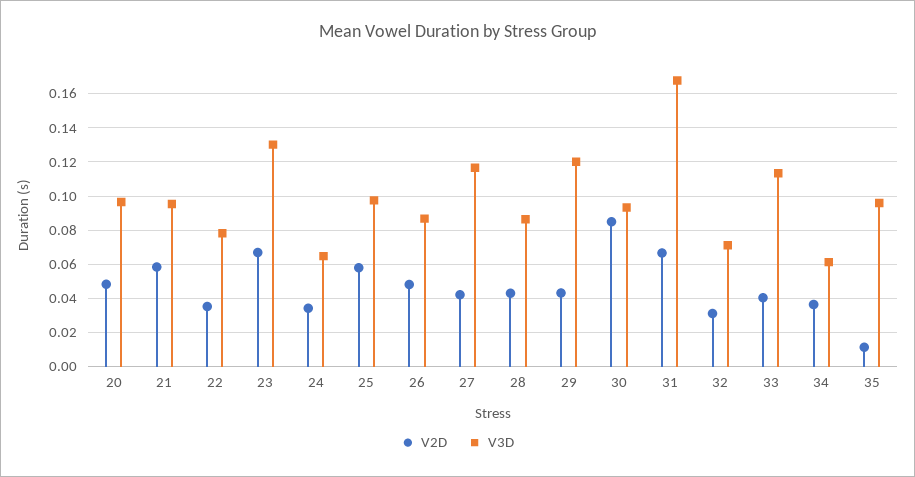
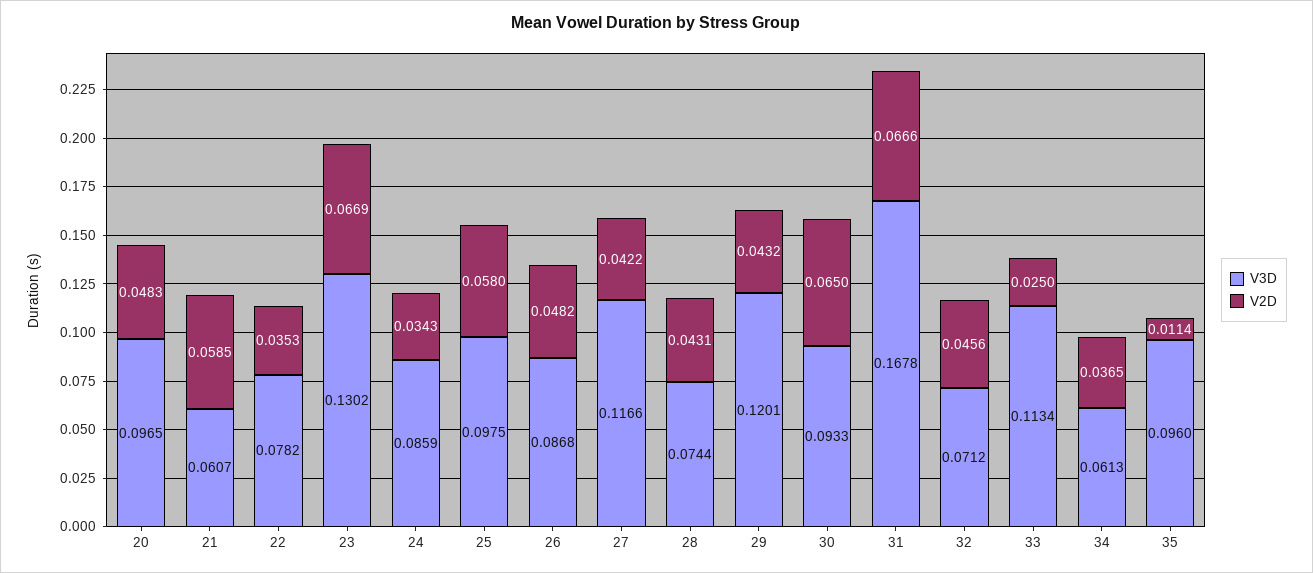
V3D, 21: 0.095 -> 0.0607
V3D, 24: 0.065 -> 0.0859
V3D, 28: 0.085 -> 0.0744
V2D, 30: 0.085 -> 0.065
V2D, 32: 0.03 -> 0.0456
V2D, 33: 0.04 -> 0.025

